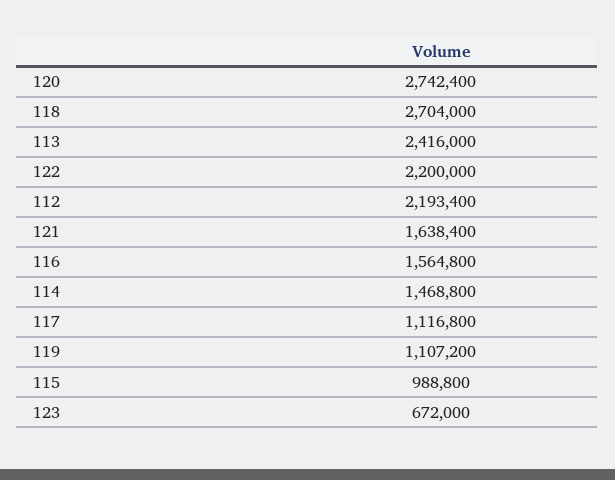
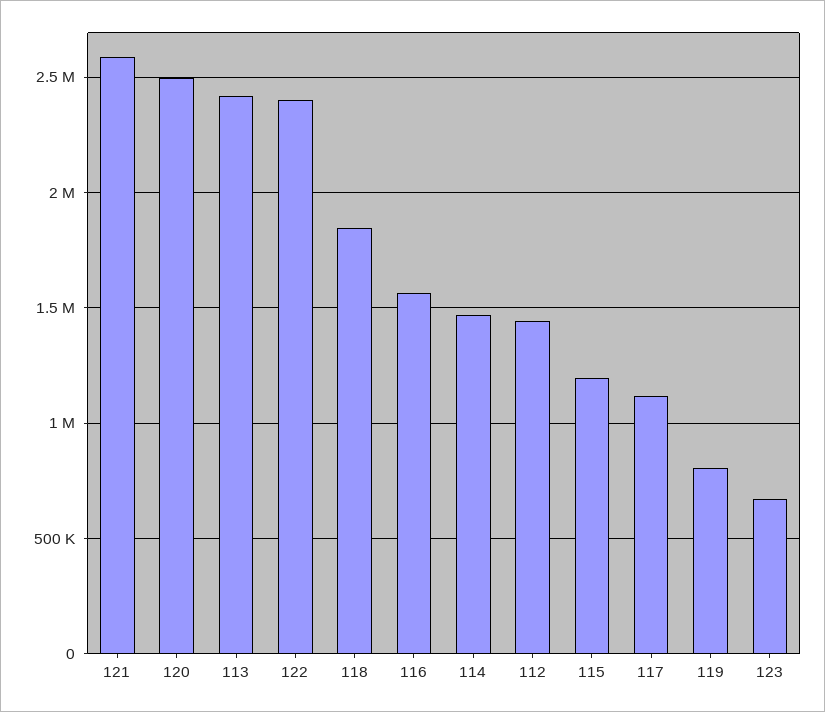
120: 2742400 -> 2500000
118: 2704000 -> 1850000
122: 2200000 -> 2400000
112: 2193400 -> 1450000
121: 1638400 -> 2600000
119: 1107200 -> 800000
115: 988800 -> 1200000

